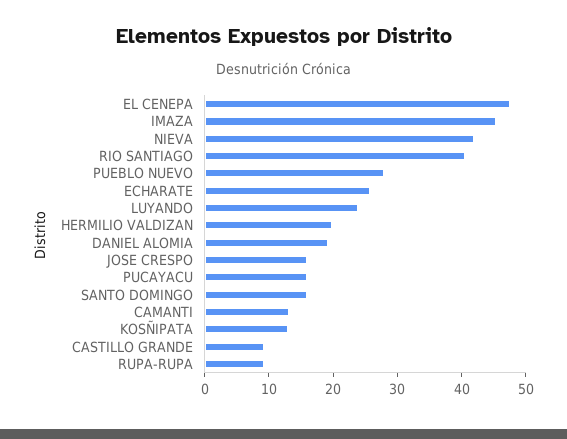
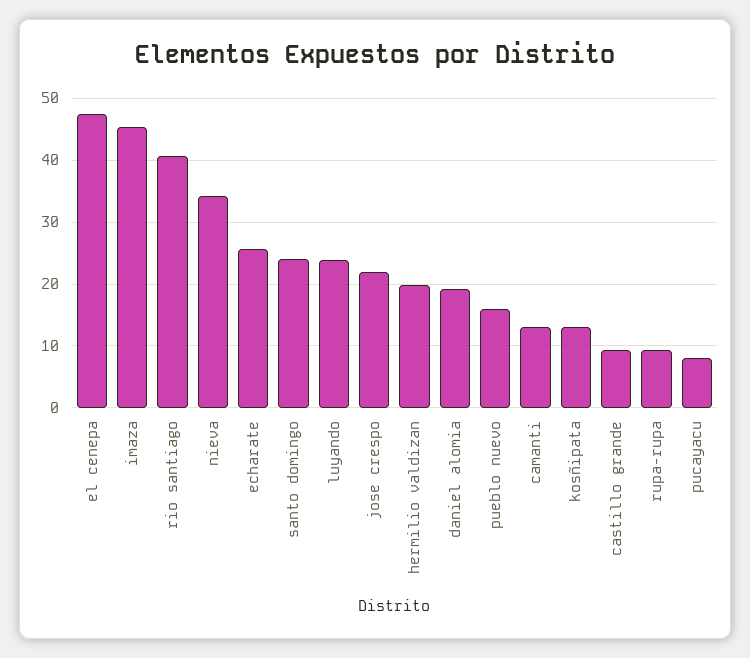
NIEVA: 42 -> 34
PUEBLO NUEVO: 28 -> 16
JOSE CRESPO: 16 -> 22
PUCAYACU: 16 -> 8
SANTO DOMINGO: 16 -> 24

